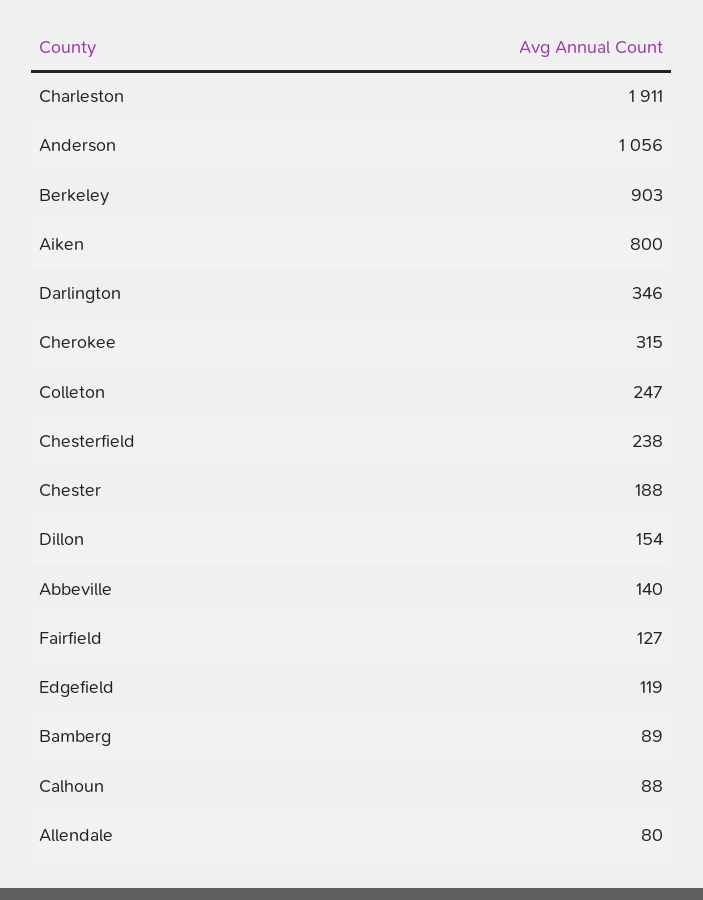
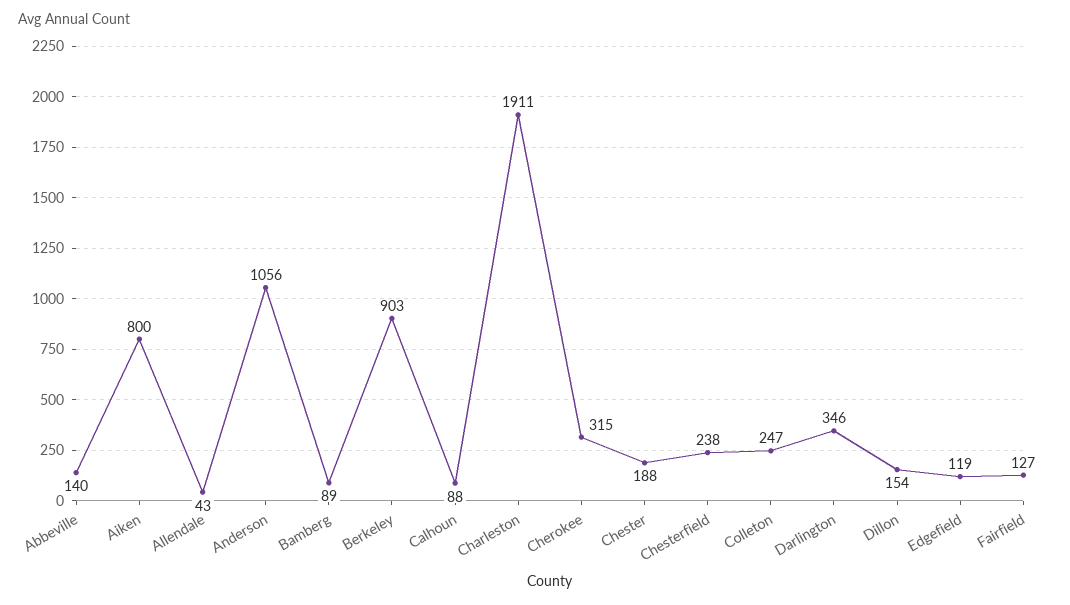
Allendale: 80 -> 43

